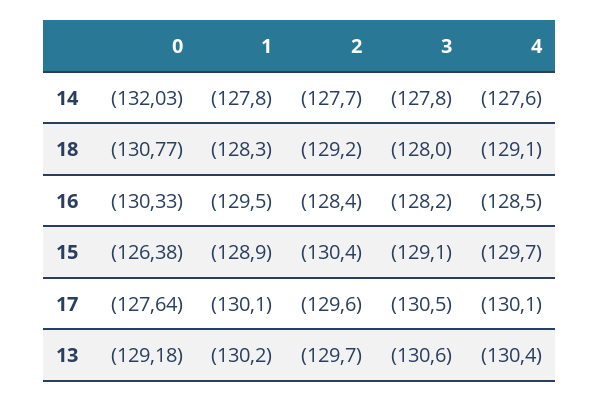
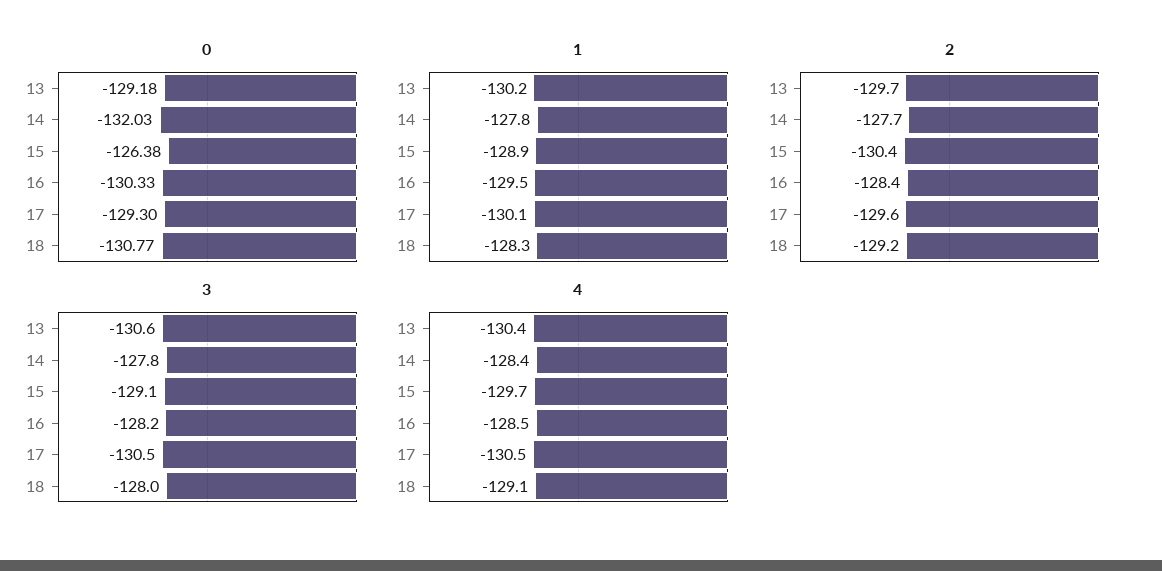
4, 14: -127.6 -> -128.4
0, 17: -127.64 -> -129.3
4, 17: -130.1 -> -130.5

